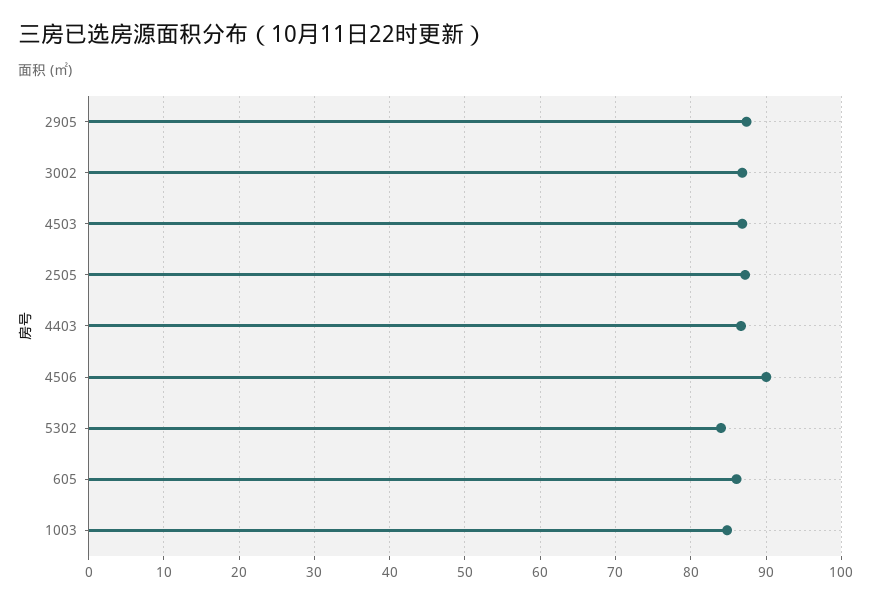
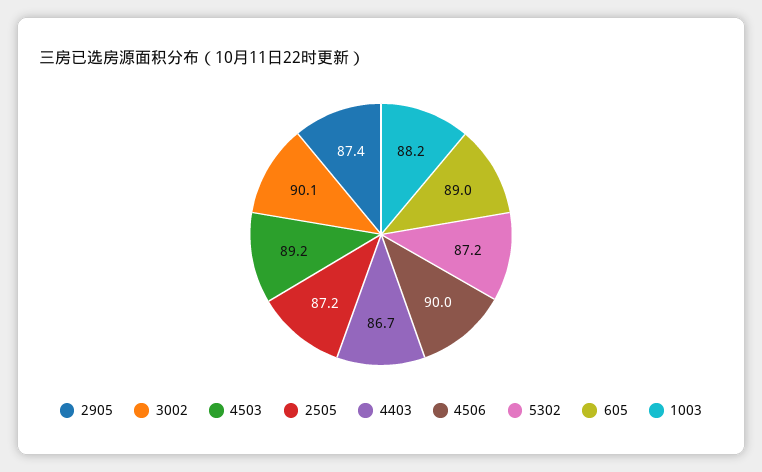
3002: 87 -> 90.1
4503: 87 -> 89.2
5302: 84 -> 87.2
605: 86 -> 89
1003: 85 -> 88.2

